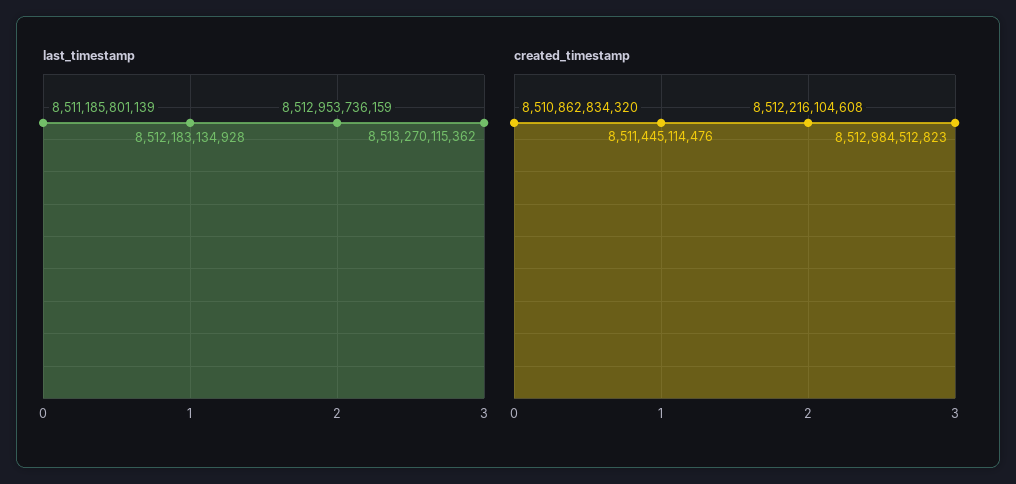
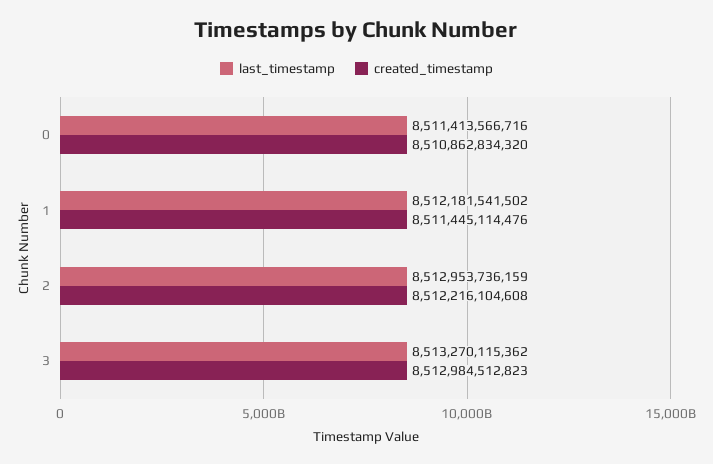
last_timestamp, 0: 8511185801139 -> 8511413566716
last_timestamp, 1: 8512183134928 -> 8512181541502

